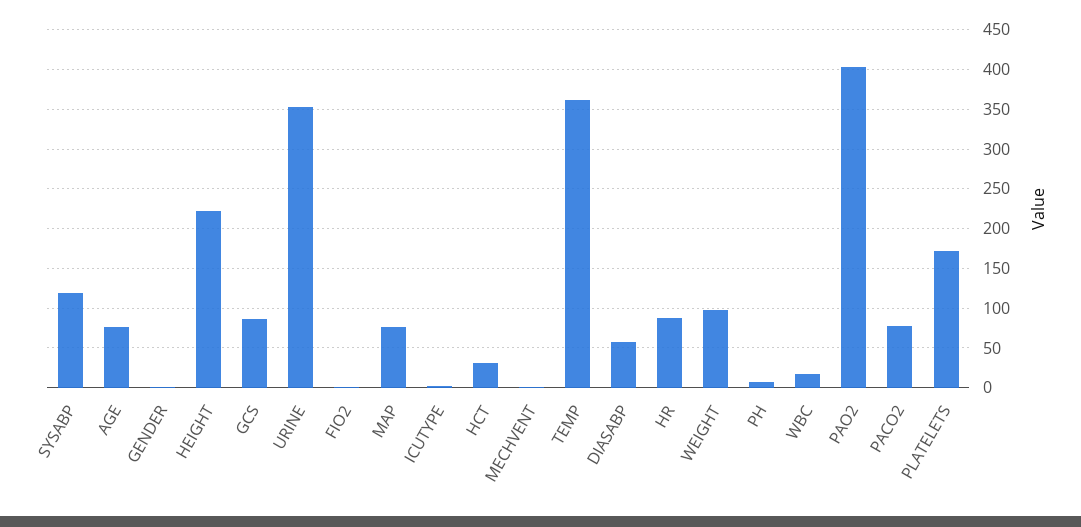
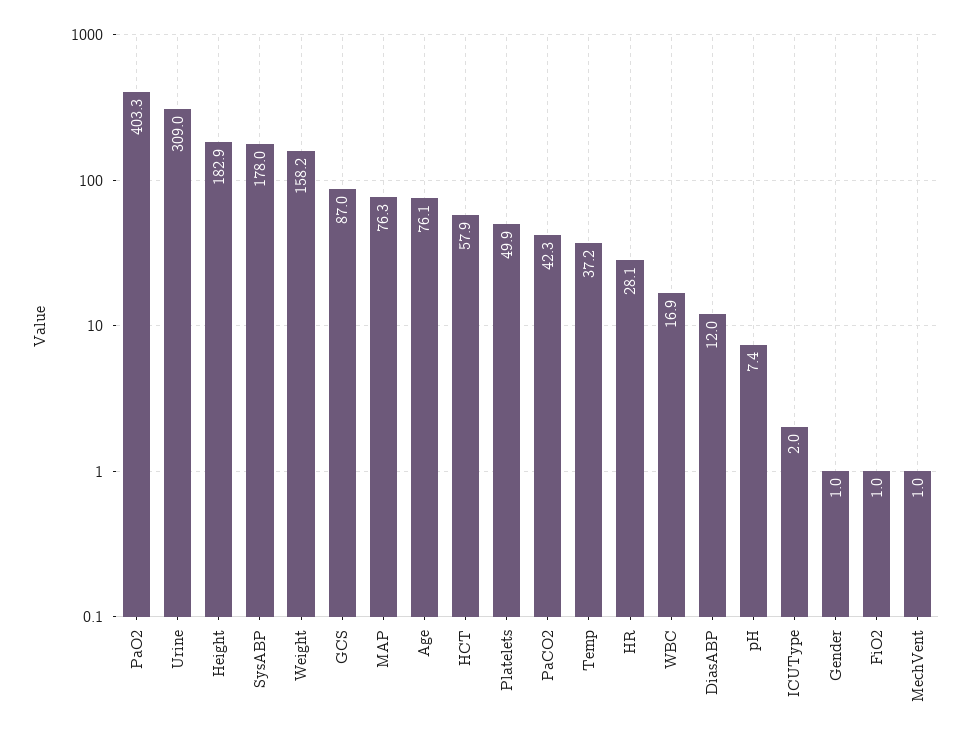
SYSABP: 120 -> 178
HEIGHT: 220 -> 182.9
URINE: 350 -> 309
HCT: 30 -> 57.9
TEMP: 360 -> 37.2
DIASABP: 60 -> 12
HR: 90 -> 28.1
WEIGHT: 100 -> 158.2
PACO2: 80 -> 42.3
PLATELETS: 170 -> 49.9

